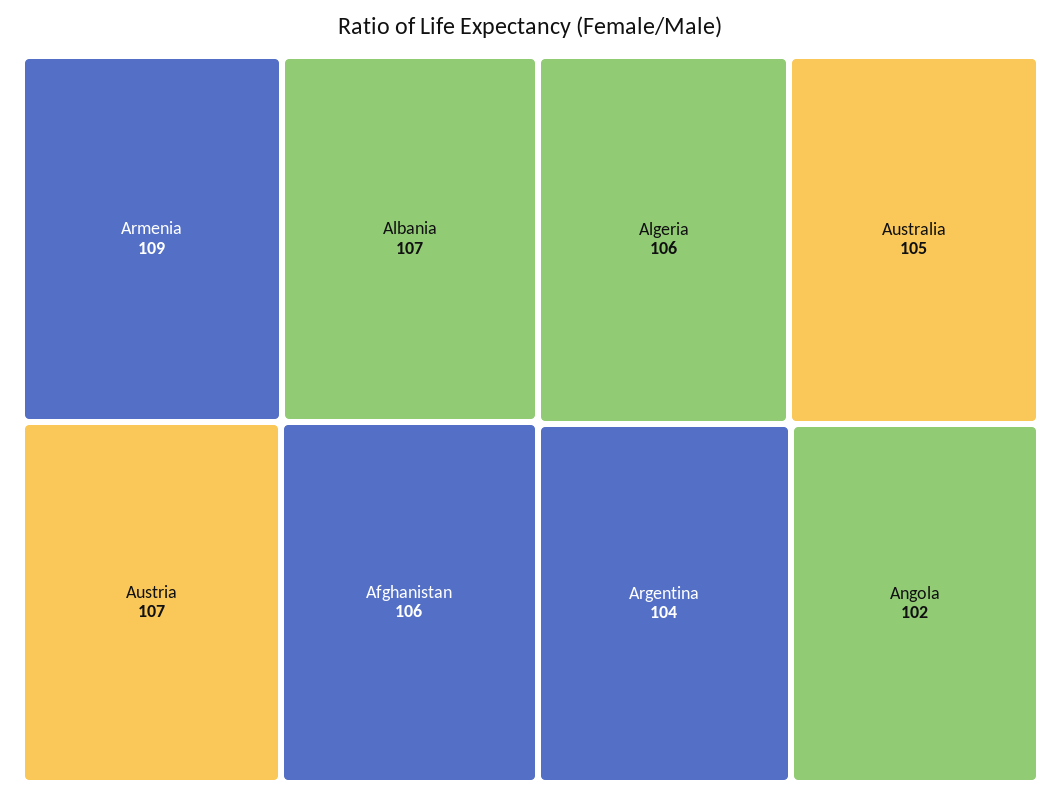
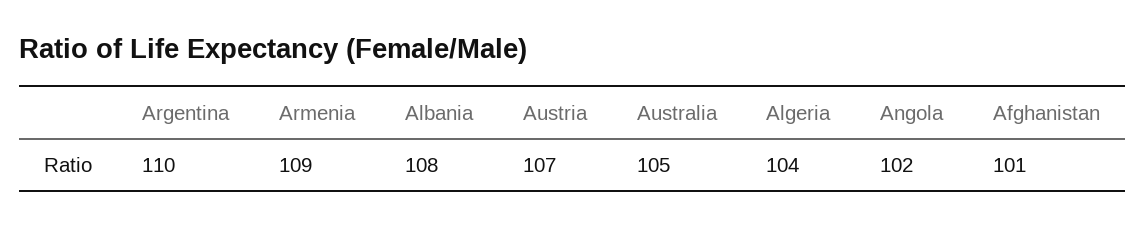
Albania: 107 -> 108
Afghanistan: 106 -> 101
Algeria: 106 -> 104
Argentina: 104 -> 110

